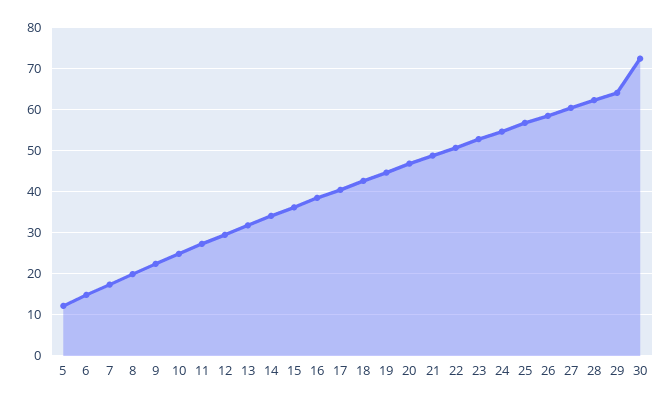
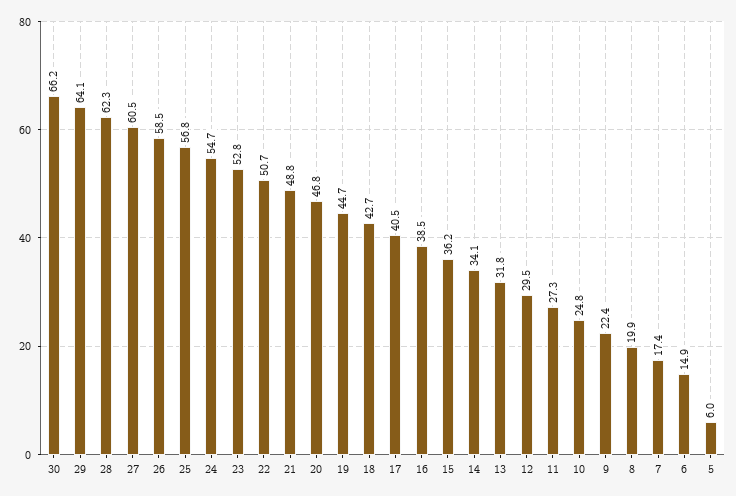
5: 12 -> 6
30: 72 -> 66.2

